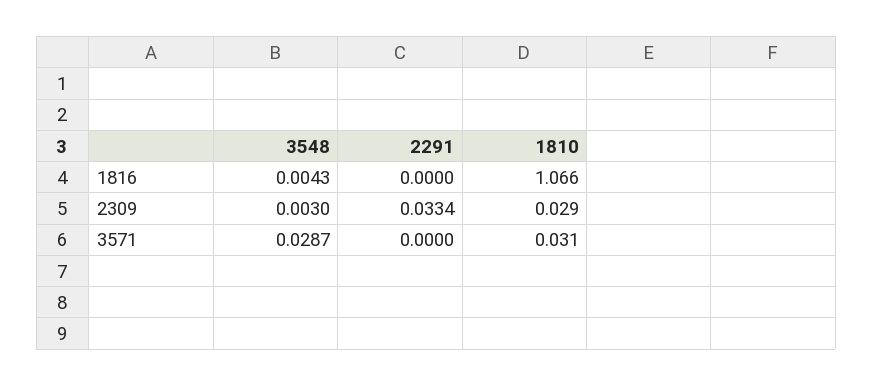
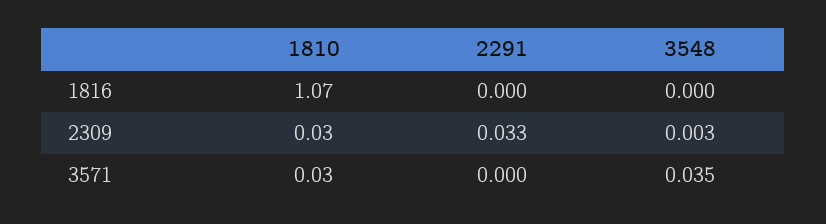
3548, 1816: 0.0043 -> 0
3548, 3571: 0.0287 -> 0.035

